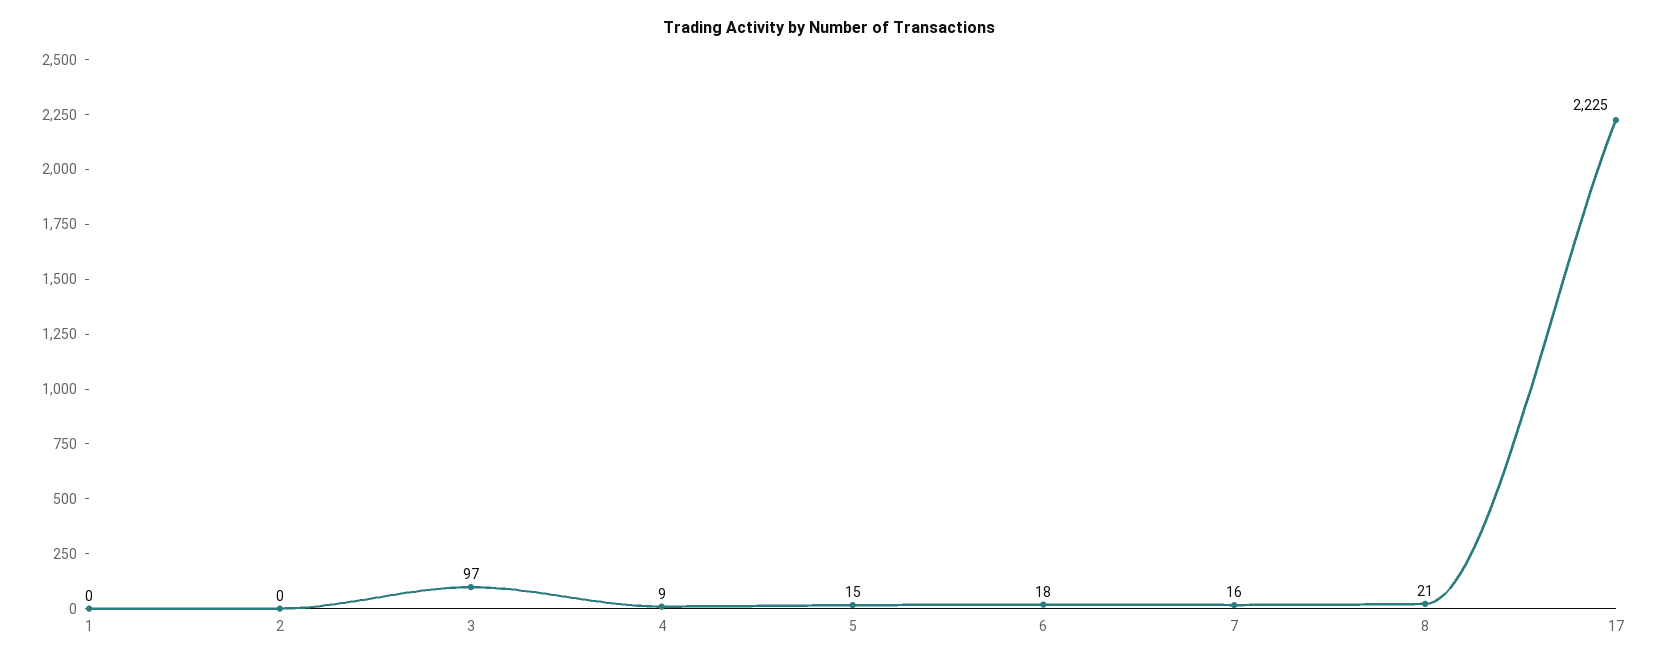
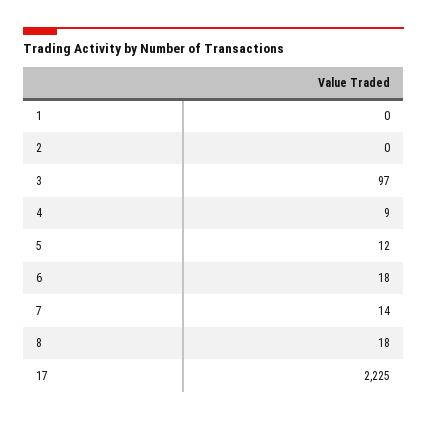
5: 15 -> 12
7: 16 -> 14
8: 21 -> 18

